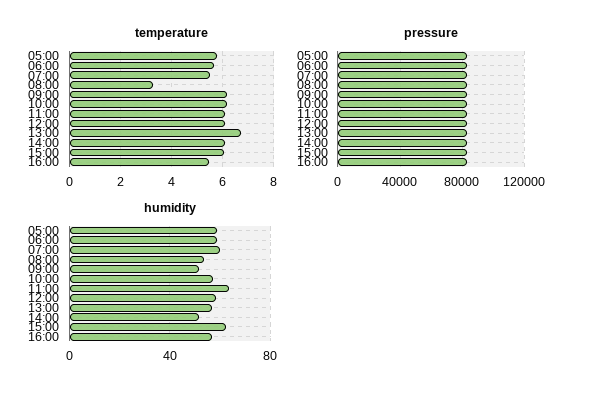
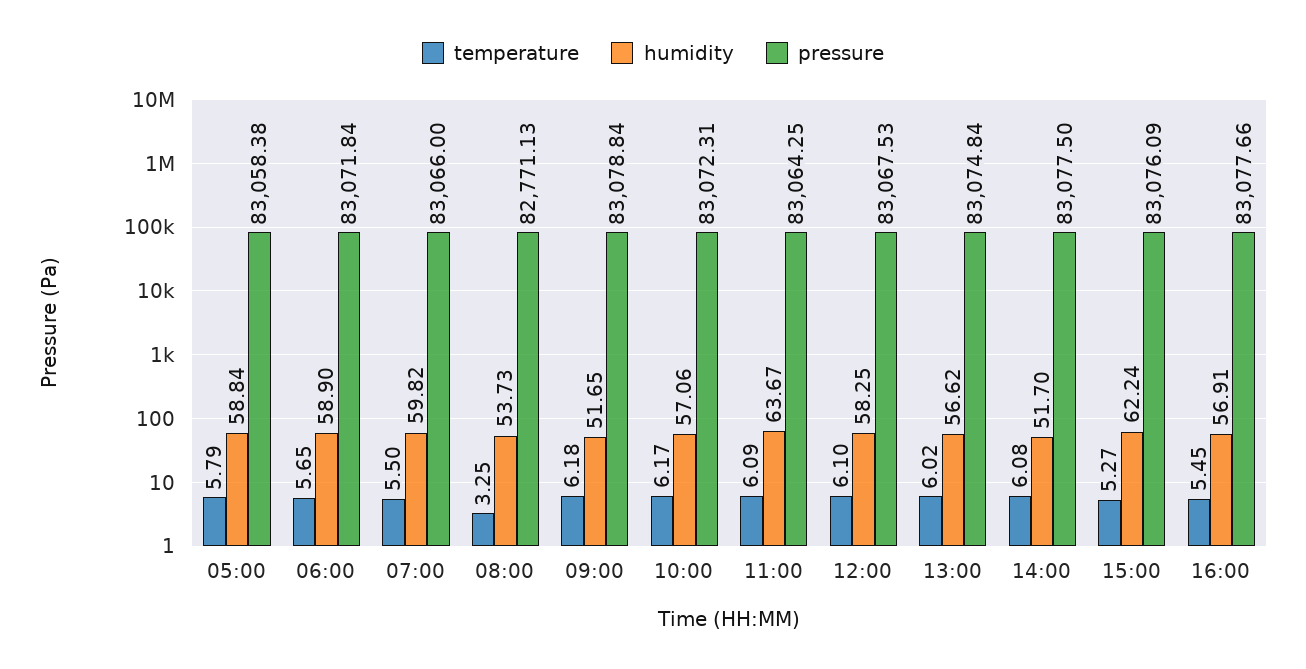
temperature, 13:00: 6.75 -> 6.02
temperature, 15:00: 6 -> 5.27

